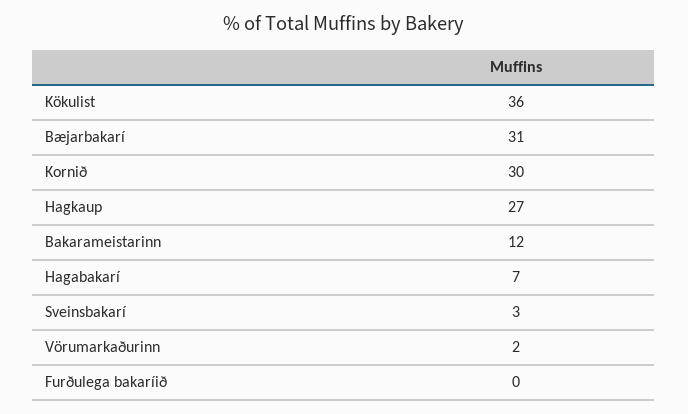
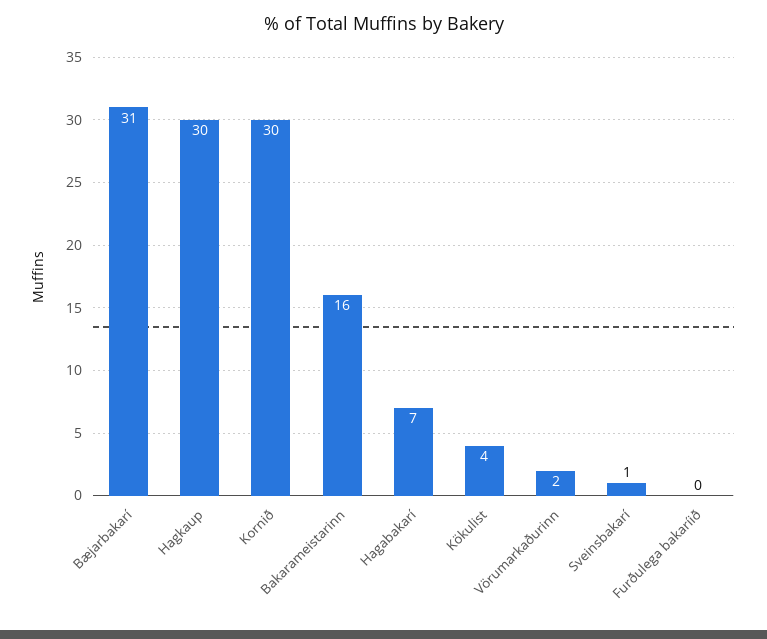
Kökulist: 36 -> 4
Hagkaup: 27 -> 30
Bakarameistarinn: 12 -> 16
Sveinsbakarí: 3 -> 1

